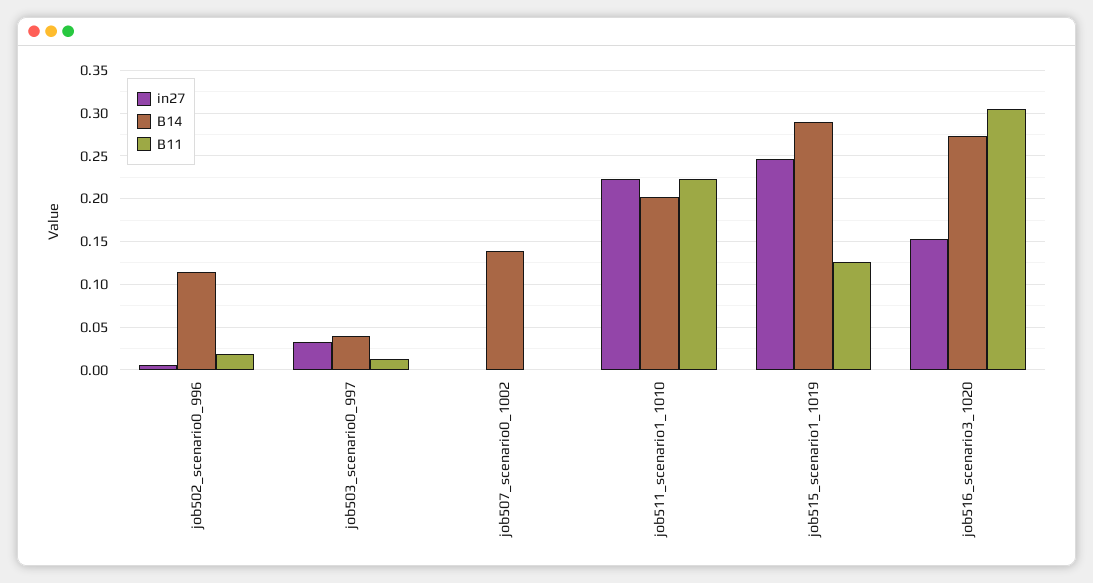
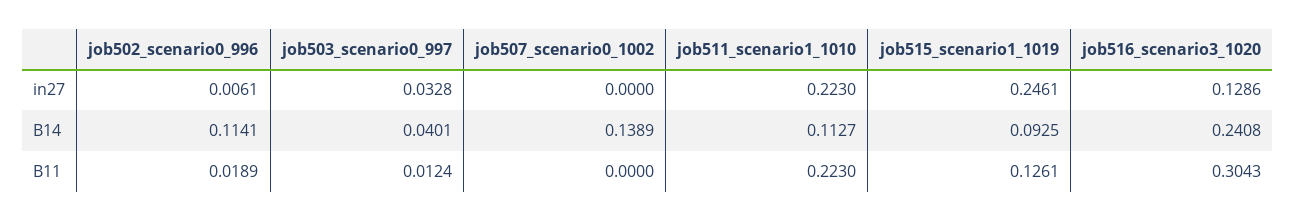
B14, job511_scenario1_1010: 0.2 -> 0.1127
B14, job515_scenario1_1019: 0.29 -> 0.0925
in27, job516_scenario3_1020: 0.15 -> 0.1286
B14, job516_scenario3_1020: 0.27 -> 0.2408

